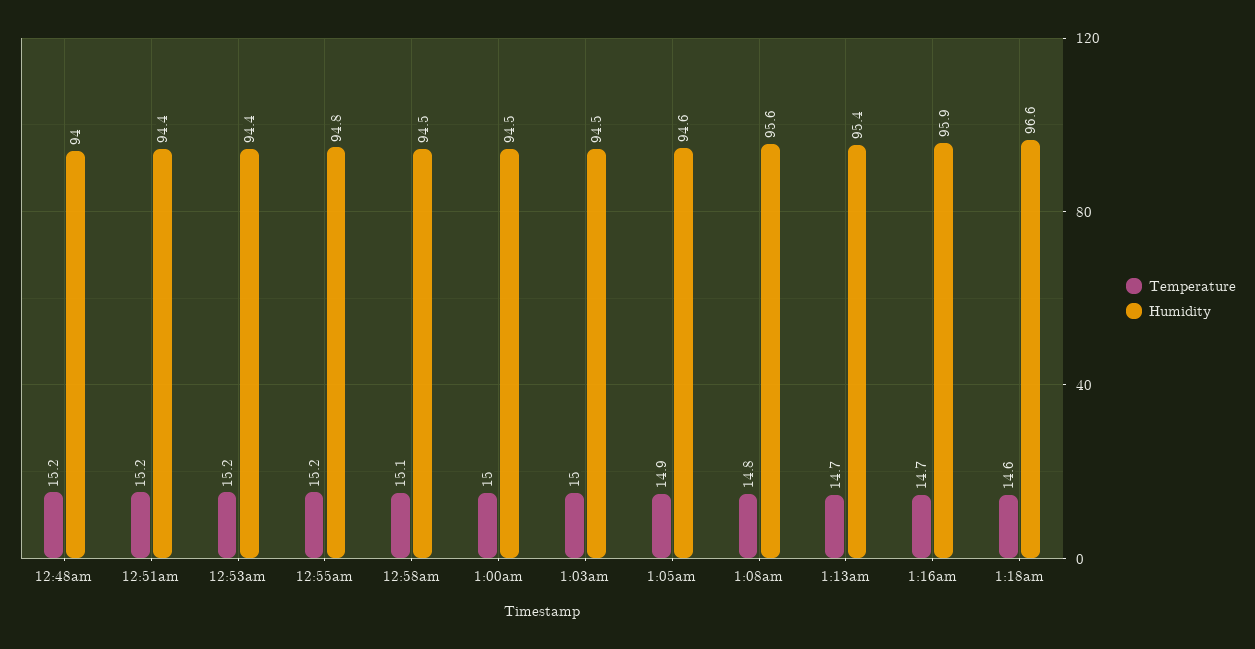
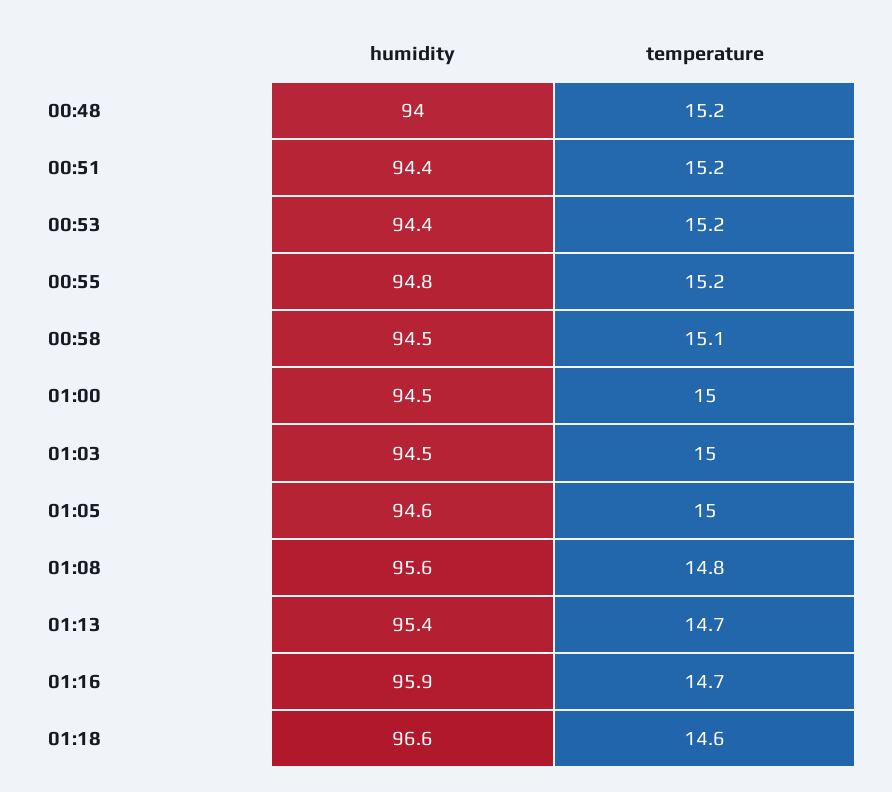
Temperature, 1:05am: 14.9 -> 15

